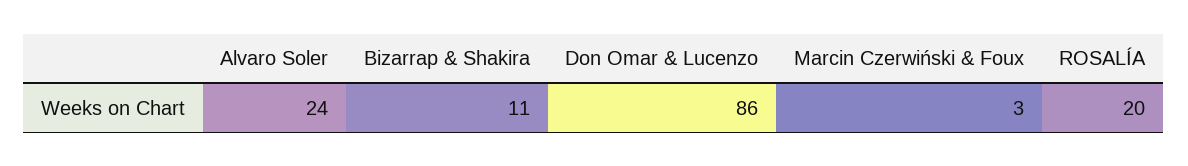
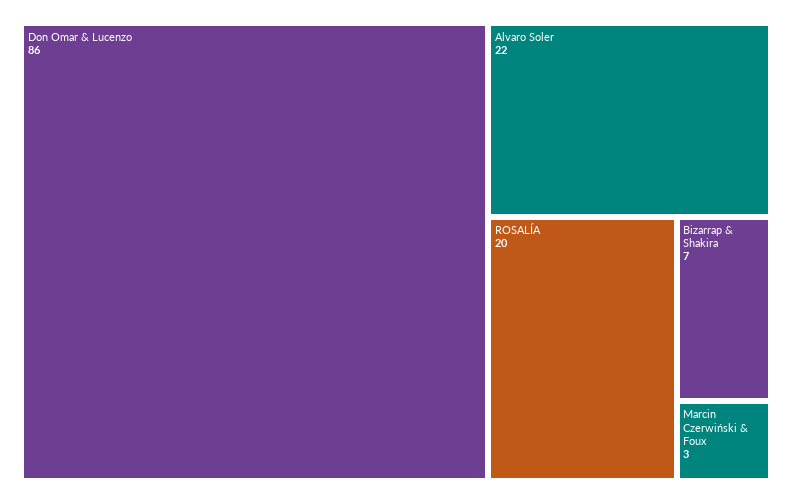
Alvaro Soler: 24 -> 22
Bizarrap & Shakira: 11 -> 7

